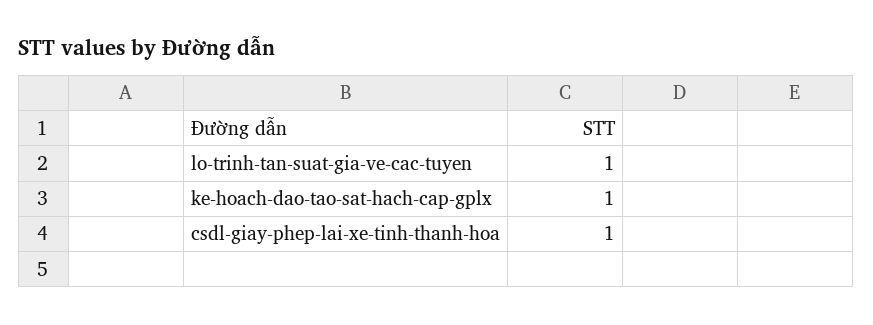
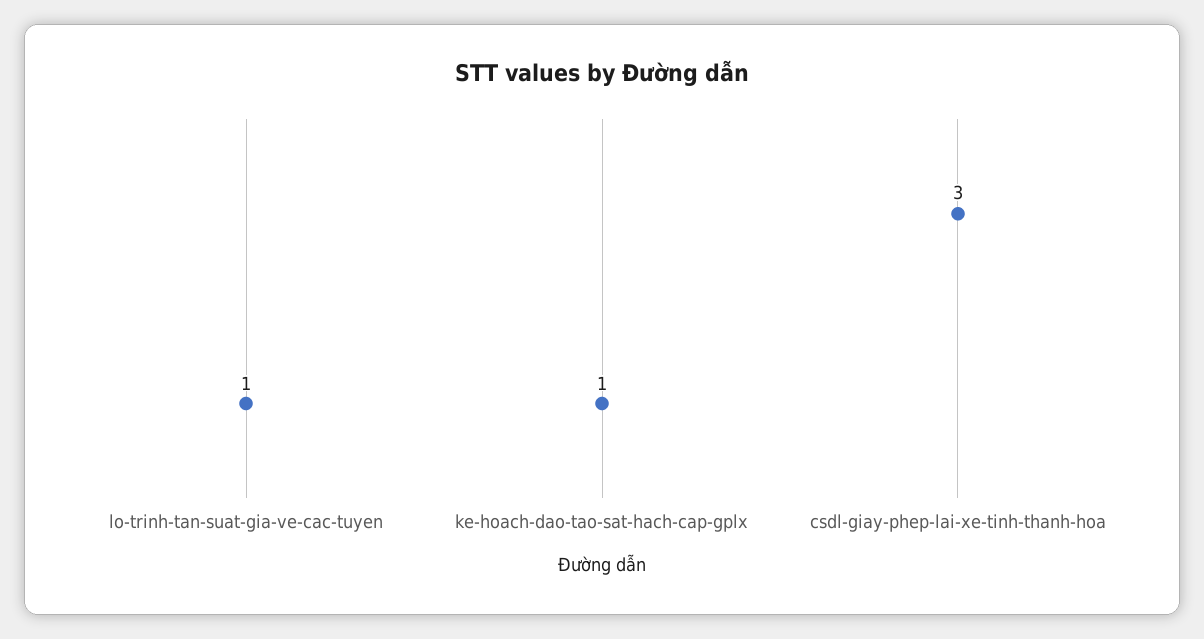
csdl-giay-phep-lai-xe-tinh-thanh-hoa: 1 -> 3

